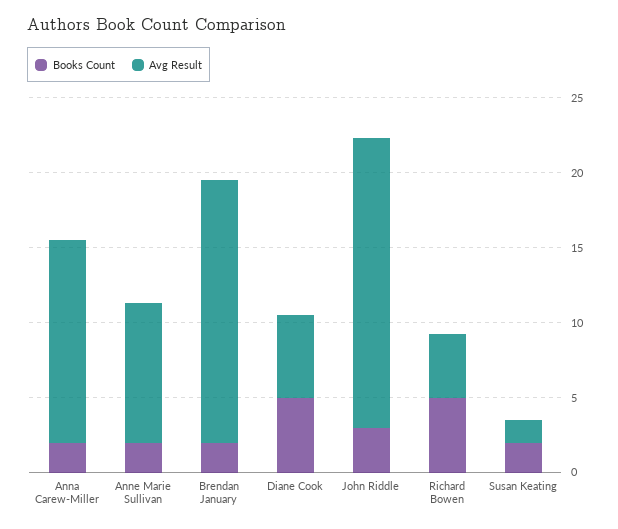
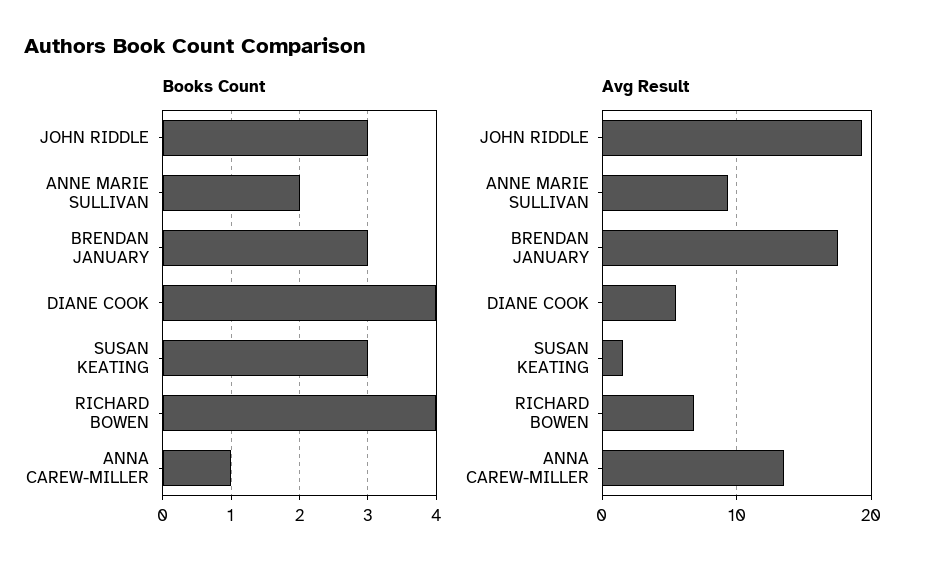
Books Count, Anna Carew-Miller: 2 -> 1
Books Count, Brendan January: 2 -> 3
Books Count, Diane Cook: 5 -> 4
Books Count, Richard Bowen: 5 -> 4
Avg Result, Richard Bowen: 4 -> 7
Books Count, Susan Keating: 2 -> 3

